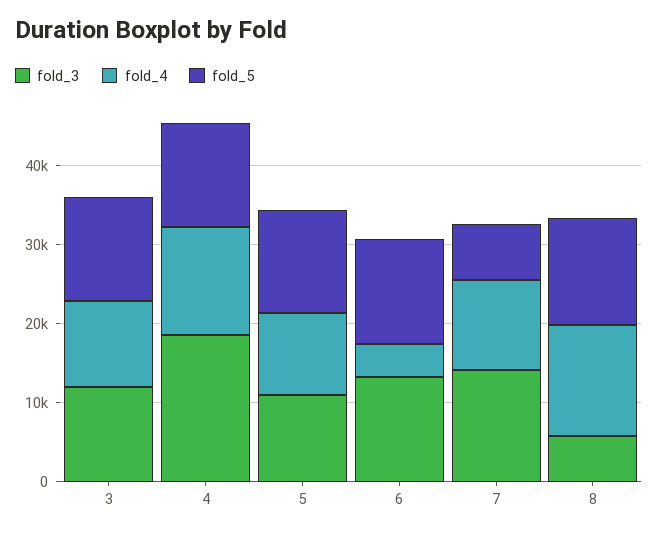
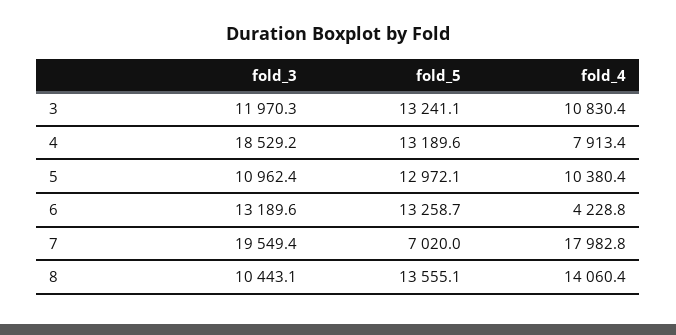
fold_4, 4: 14000 -> 7913.4
fold_3, 7: 14000 -> 19549.4
fold_4, 7: 12000 -> 17982.8
fold_3, 8: 6000 -> 10443.1

